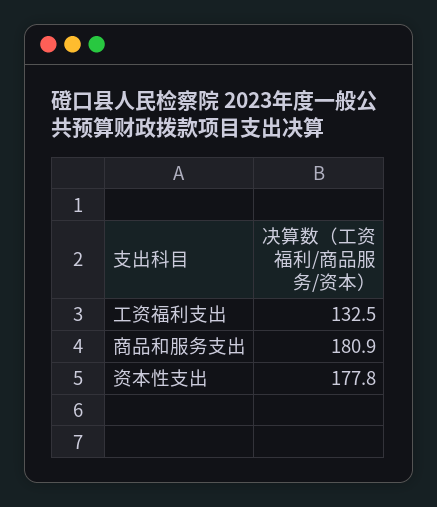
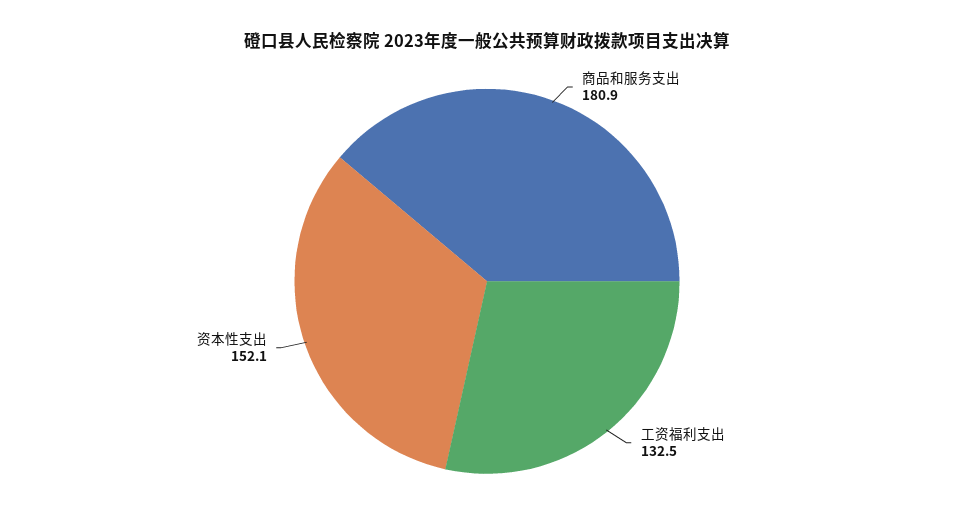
资本性支出: 177.8 -> 152.1

